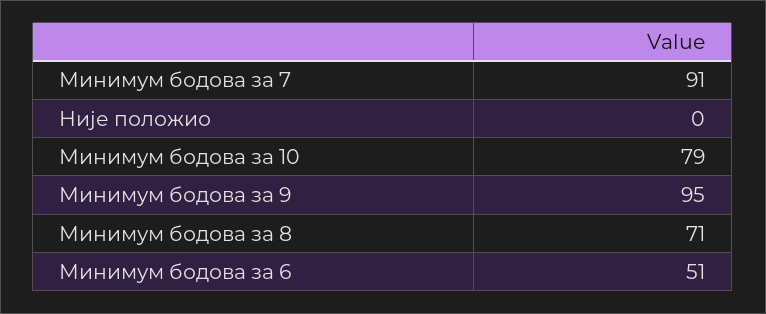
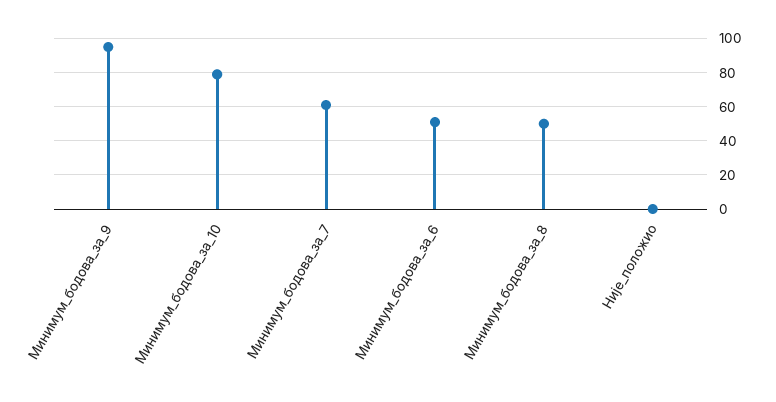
Минимум бодова за 7: 91 -> 60
Минимум бодова за 8: 71 -> 50

